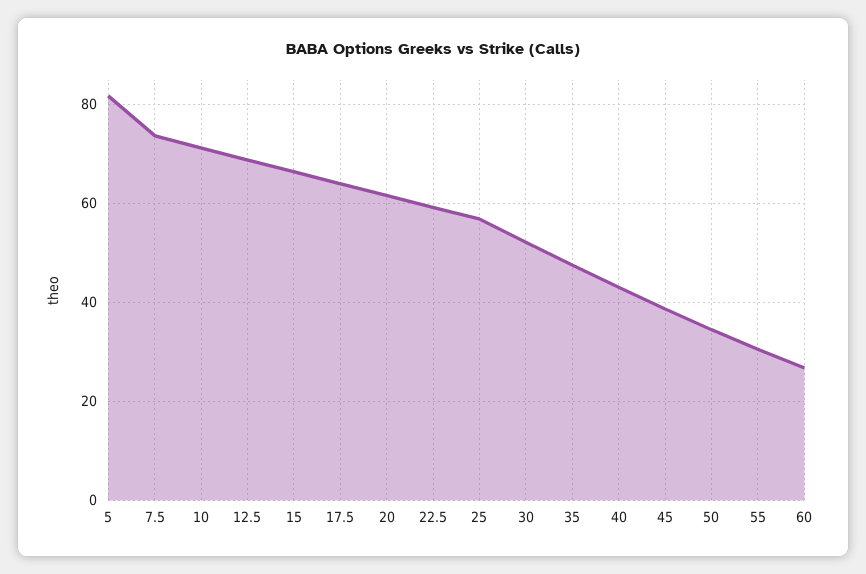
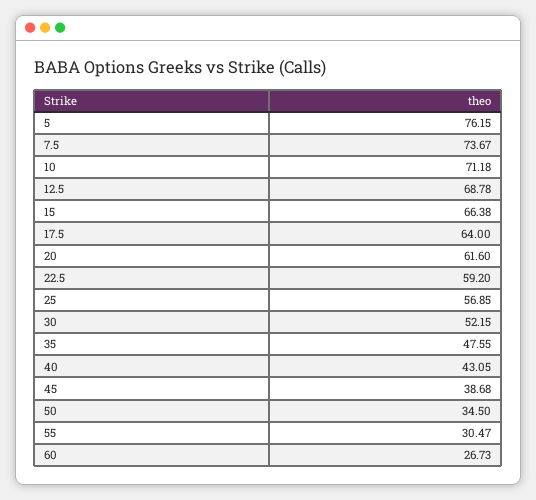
5: 82 -> 76.15

